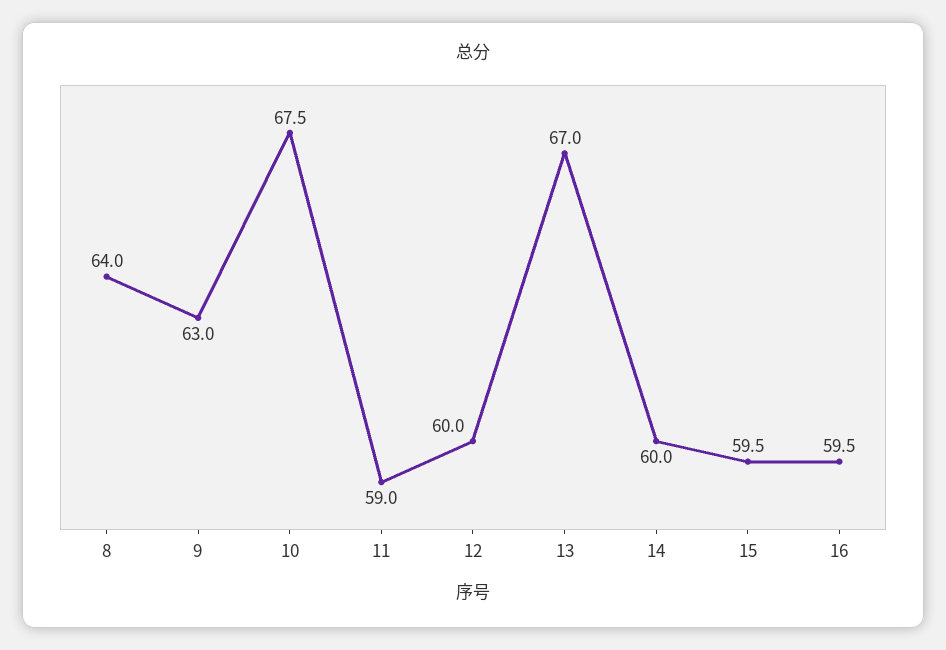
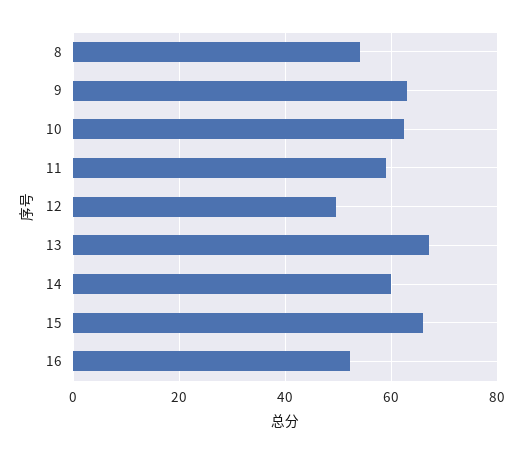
8: 64 -> 54
10: 67.5 -> 62
12: 60 -> 50
15: 59.5 -> 66
16: 59.5 -> 52

